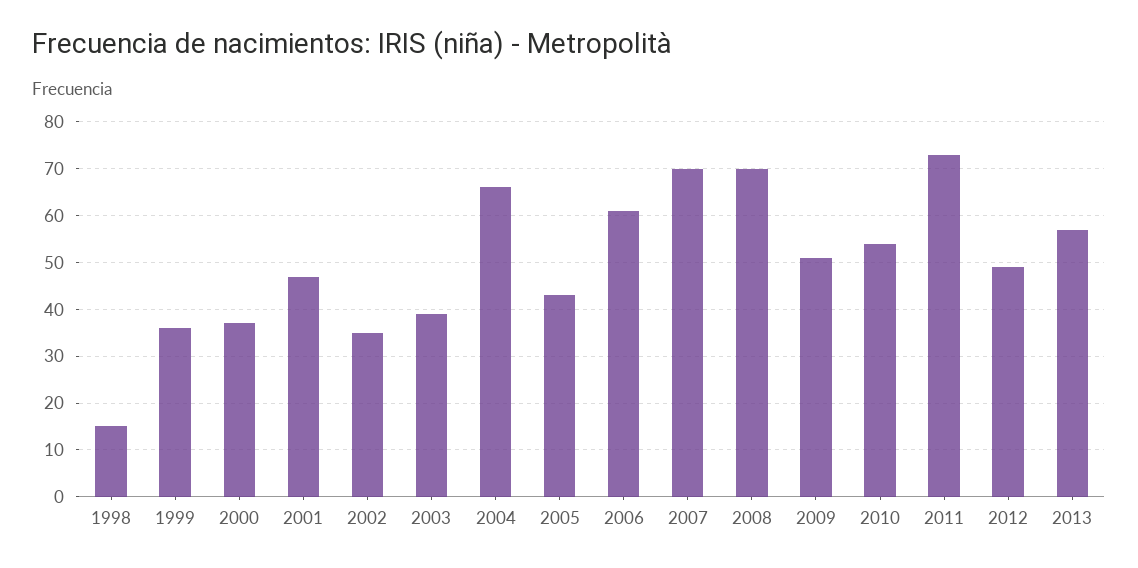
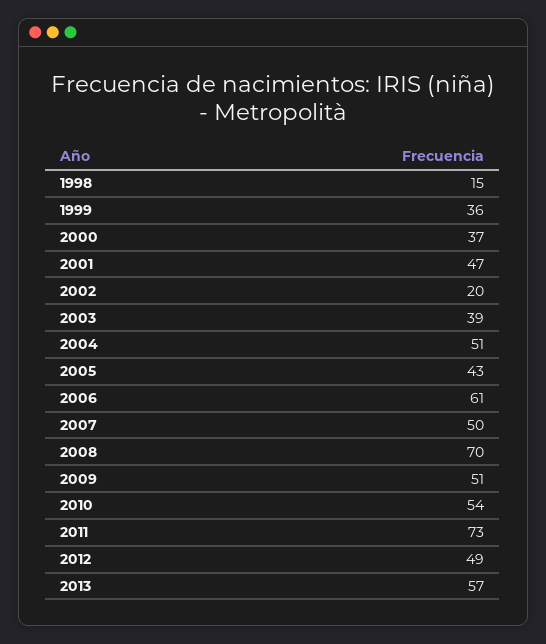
2002: 35 -> 20
2004: 65 -> 51
2007: 70 -> 50

